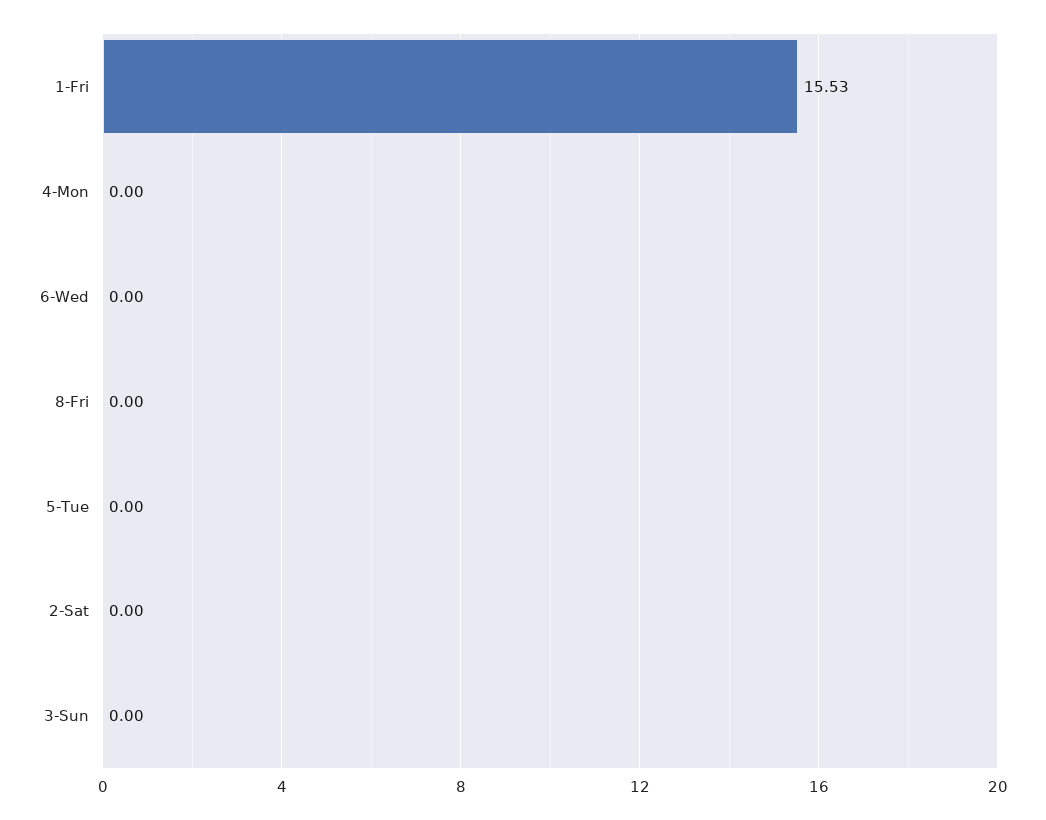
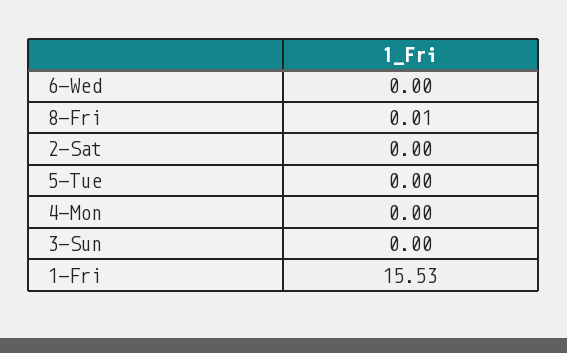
8-Fri: 0 -> 0.01

